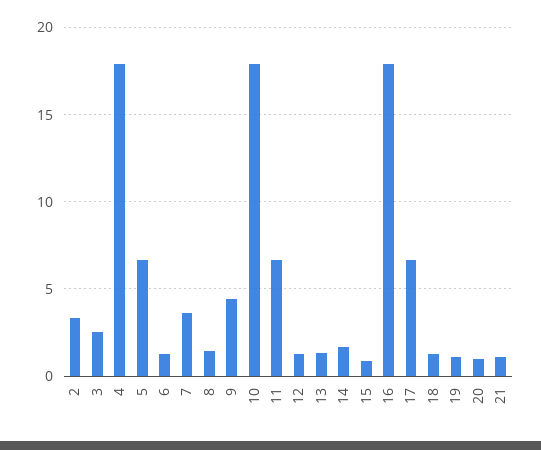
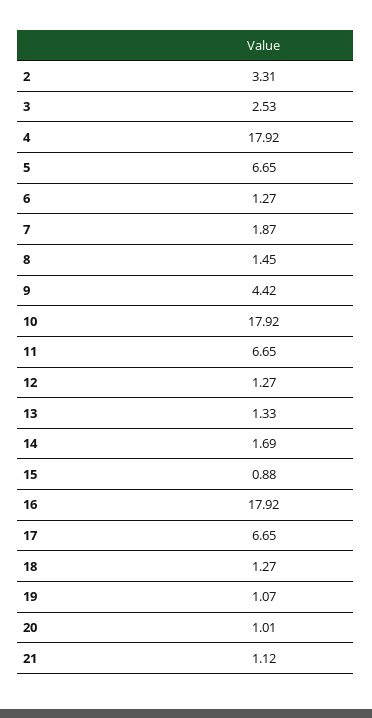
7: 3.5 -> 1.87

